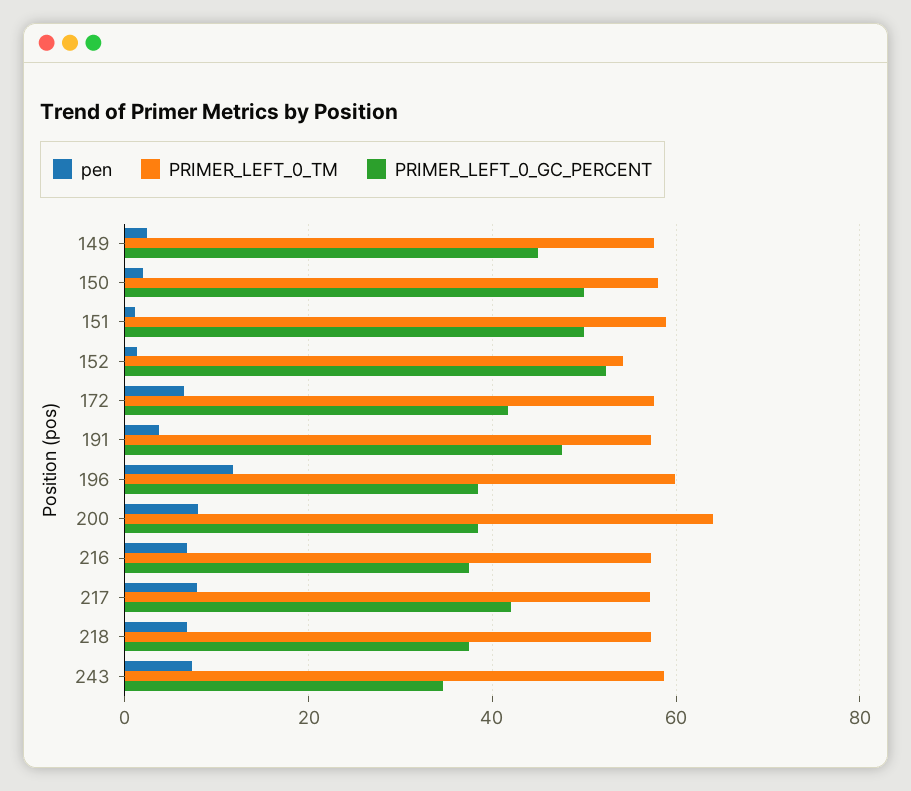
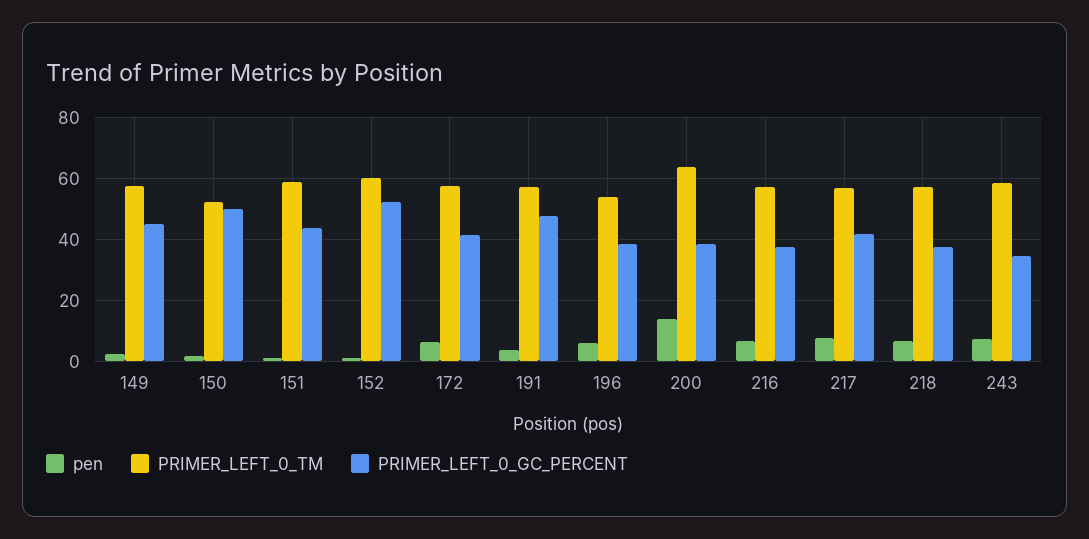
PRIMER_LEFT_0_TM, 150: 58 -> 52
PRIMER_LEFT_0_GC_PERCENT, 151: 50 -> 44
PRIMER_LEFT_0_TM, 152: 54 -> 60
pen, 196: 12 -> 6
PRIMER_LEFT_0_TM, 196: 60 -> 54
pen, 200: 8 -> 14

